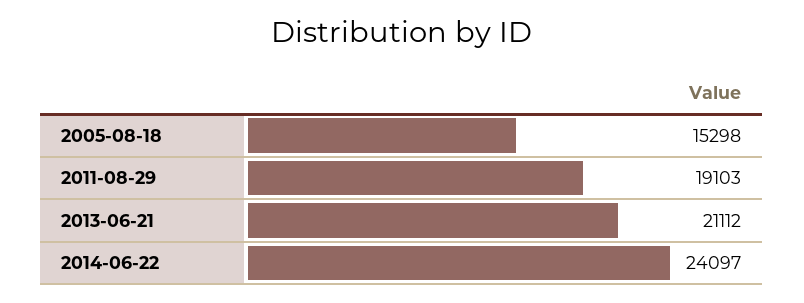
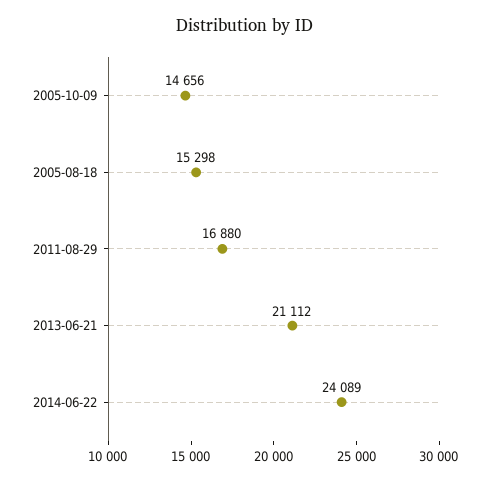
2011-08-29: 19103 -> 16880
2014-06-22: 24097 -> 24089
2005-10-09: none -> 14656

